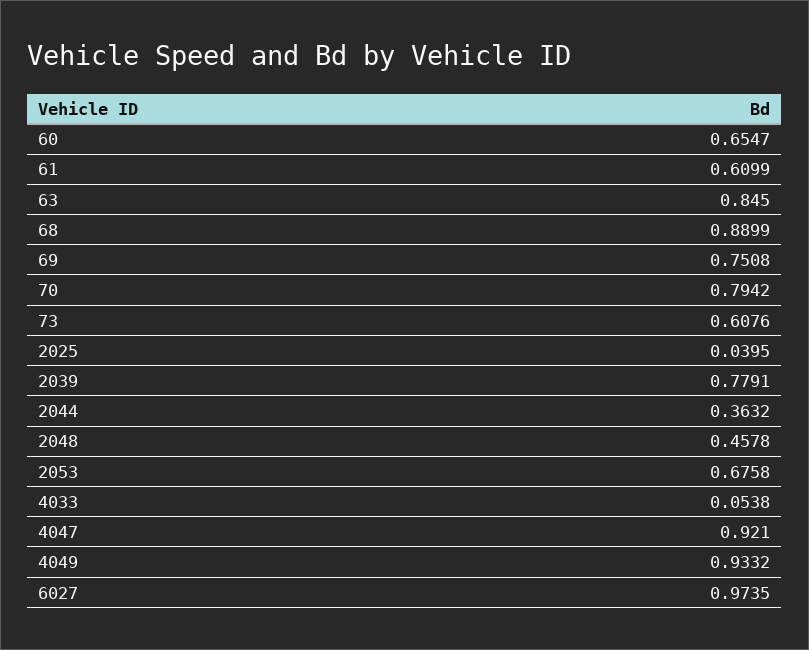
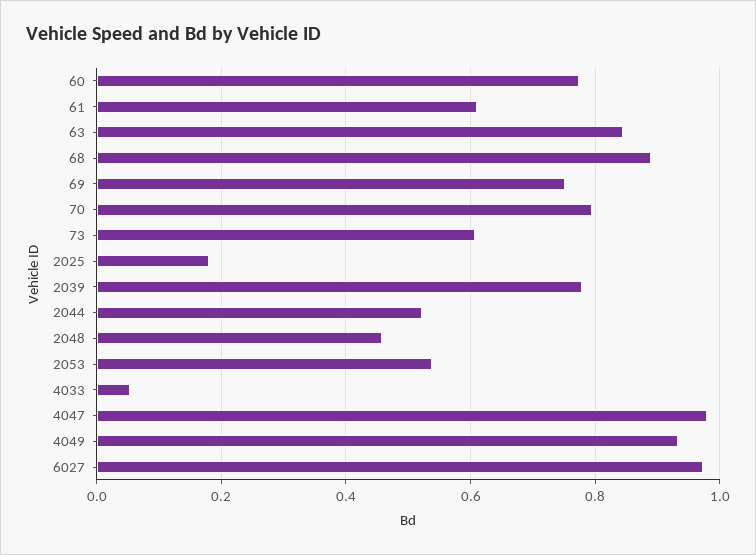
60: 0.6547 -> 0.78
2025: 0.0395 -> 0.18
2044: 0.3632 -> 0.52
2053: 0.6758 -> 0.54
4047: 0.921 -> 0.98

